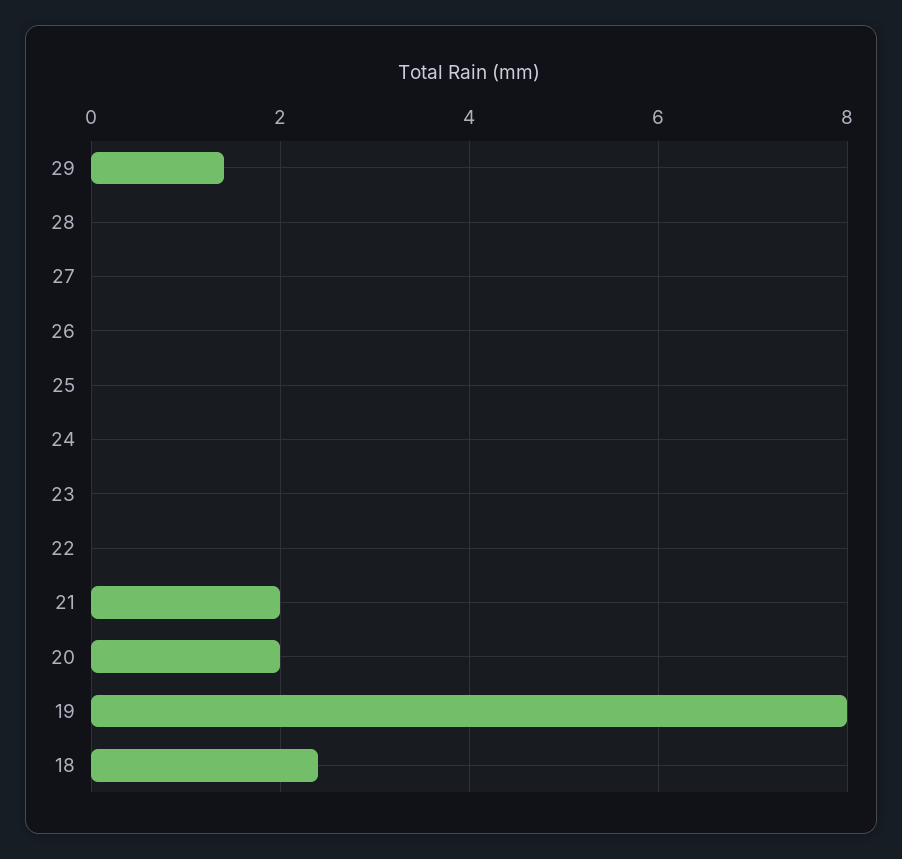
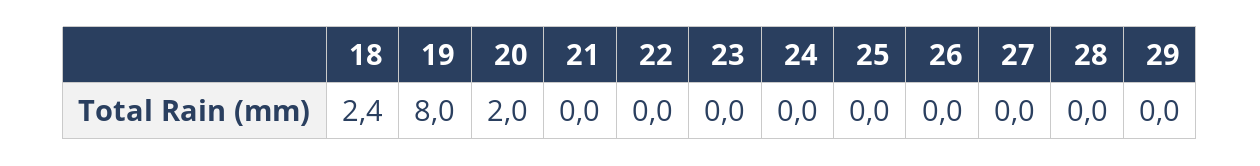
29: 1.5 -> 0
21: 2 -> 0

